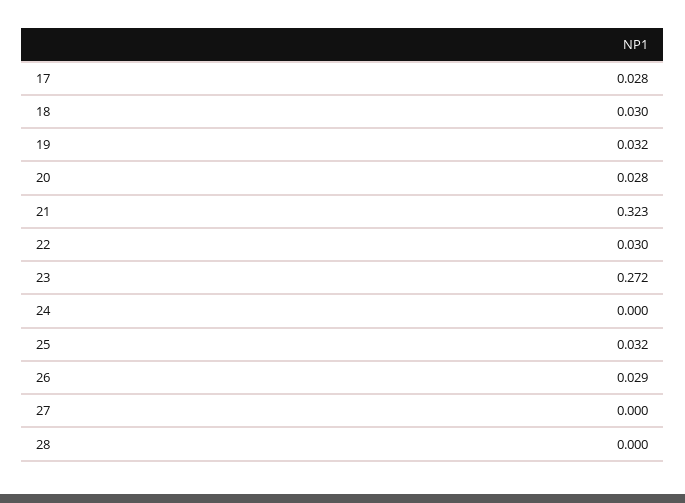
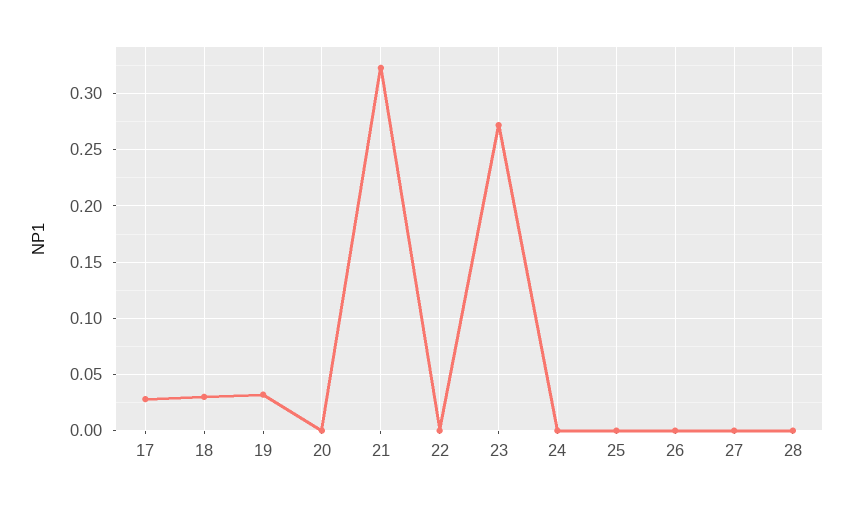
20: 0.028 -> 0
22: 0.03 -> 0
25: 0.032 -> 0
26: 0.029 -> 0

